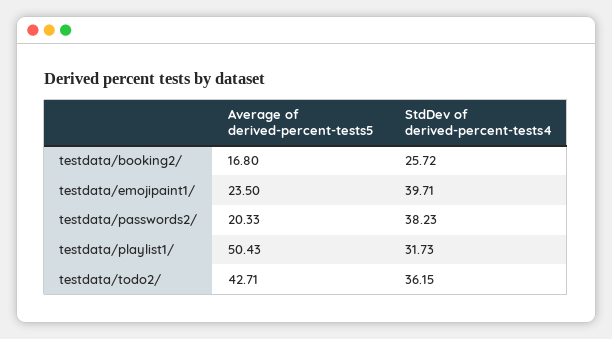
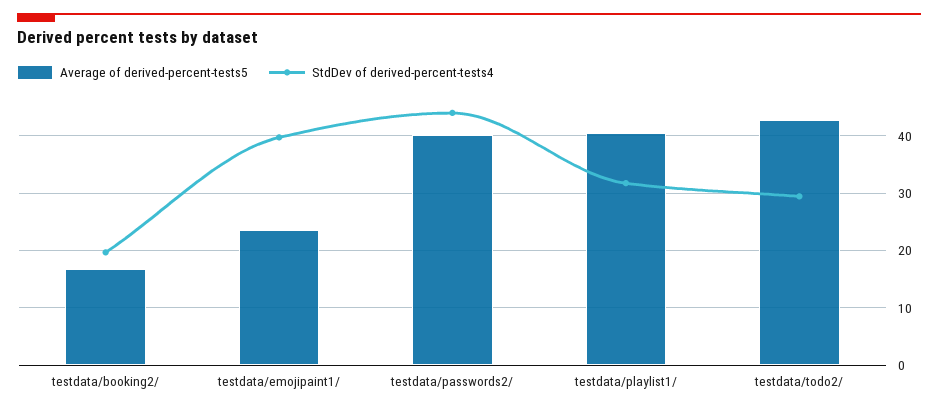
StdDev of derived-percent-tests4, testdata/booking2/: 25.72 -> 20
Average of derived-percent-tests5, testdata/passwords2/: 20.33 -> 40
StdDev of derived-percent-tests4, testdata/passwords2/: 38.23 -> 44
Average of derived-percent-tests5, testdata/playlist1/: 50.43 -> 40
StdDev of derived-percent-tests4, testdata/todo2/: 36.15 -> 30

